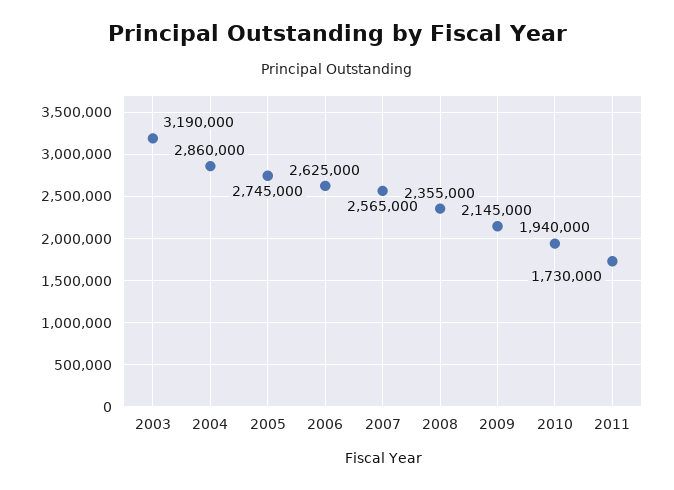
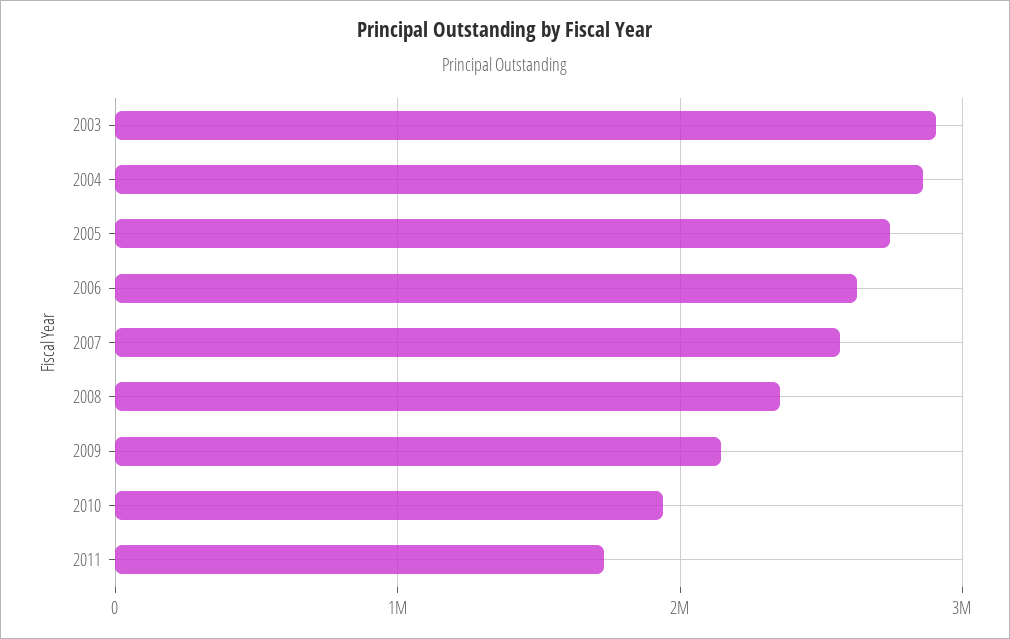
2003: 3190000 -> 2900000

